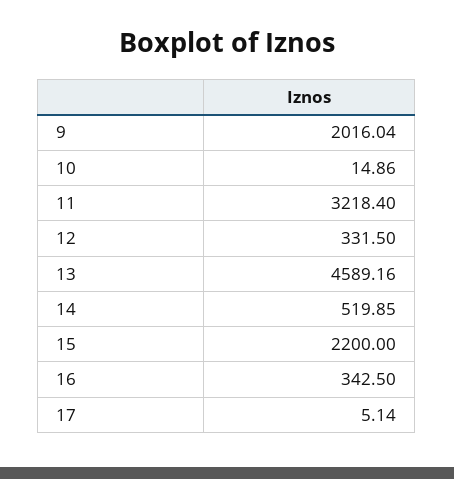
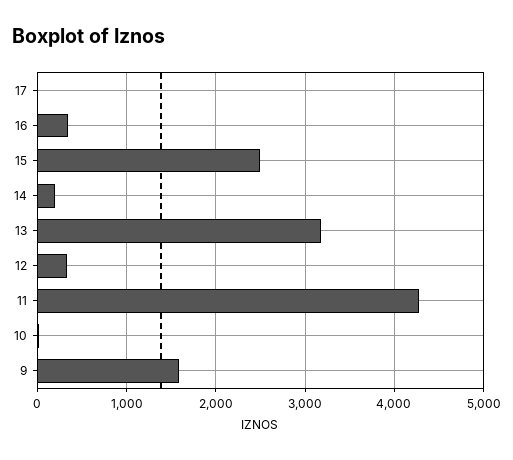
9: 2016.04 -> 1600
11: 3218.4 -> 4300
13: 4589.16 -> 3200
14: 519.85 -> 200
15: 2200 -> 2500

